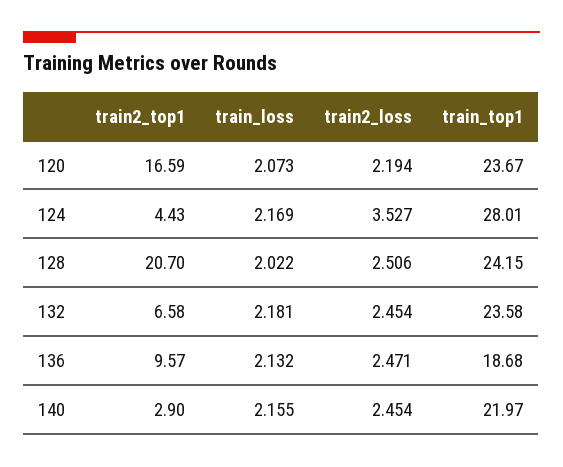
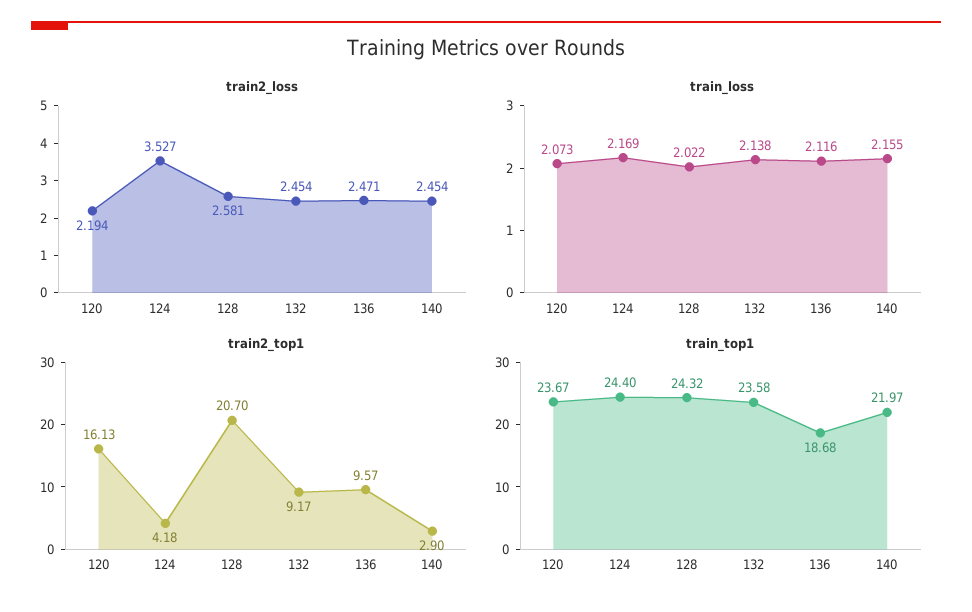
train2_top1, 120: 16.59 -> 16.13
train2_top1, 124: 4.43 -> 4.18
train_top1, 124: 28.01 -> 24.4
train2_loss, 128: 2.506 -> 2.581
train_top1, 128: 24.15 -> 24.32
train2_top1, 132: 6.58 -> 9.17
train_loss, 132: 2.181 -> 2.138
train_loss, 136: 2.132 -> 2.116

